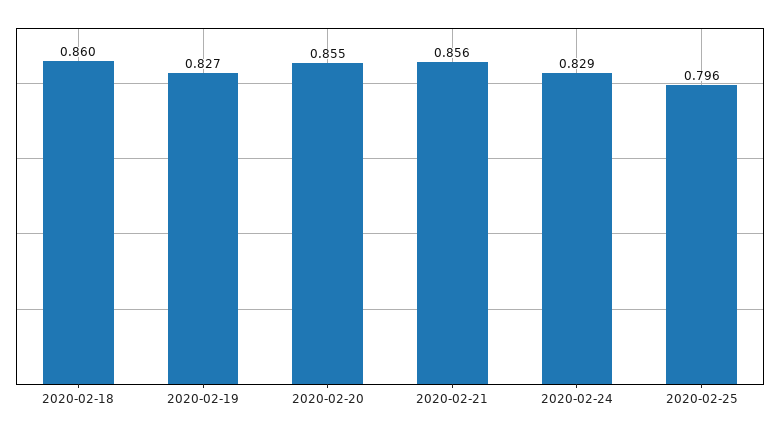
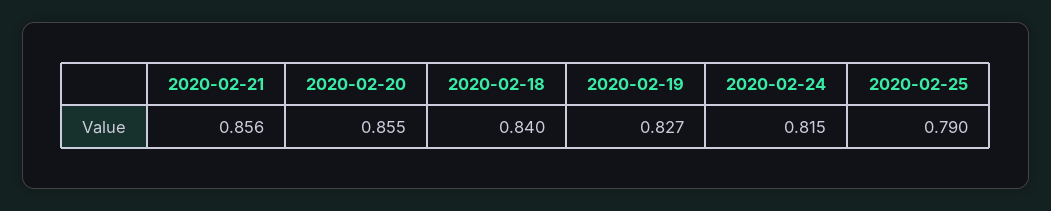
2020-02-18: 0.86 -> 0.84
2020-02-24: 0.829 -> 0.815
2020-02-25: 0.796 -> 0.79

